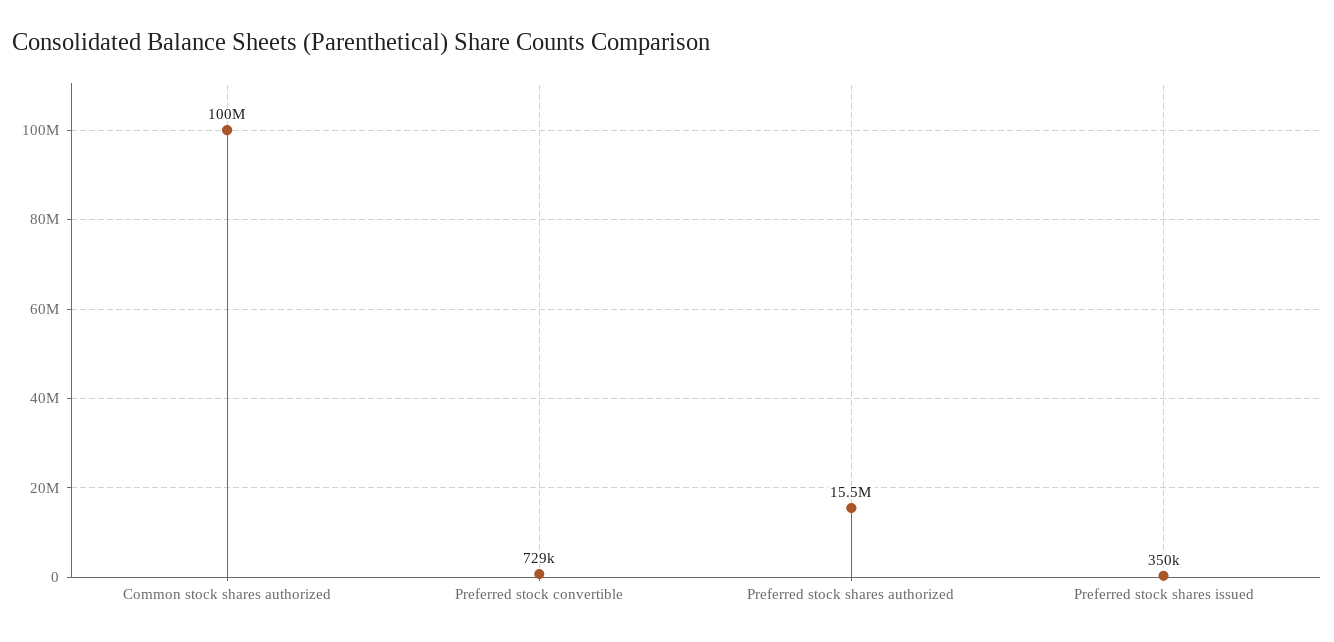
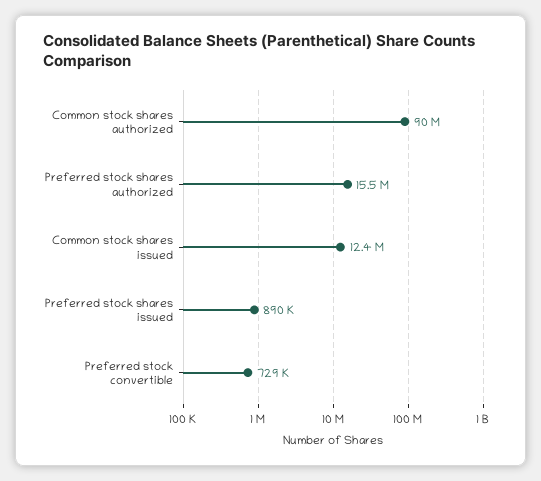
Common stock shares authorized: 100000000 -> 90000000
Preferred stock shares issued: 350000 -> 890000
Common stock shares issued: none -> 12400000

